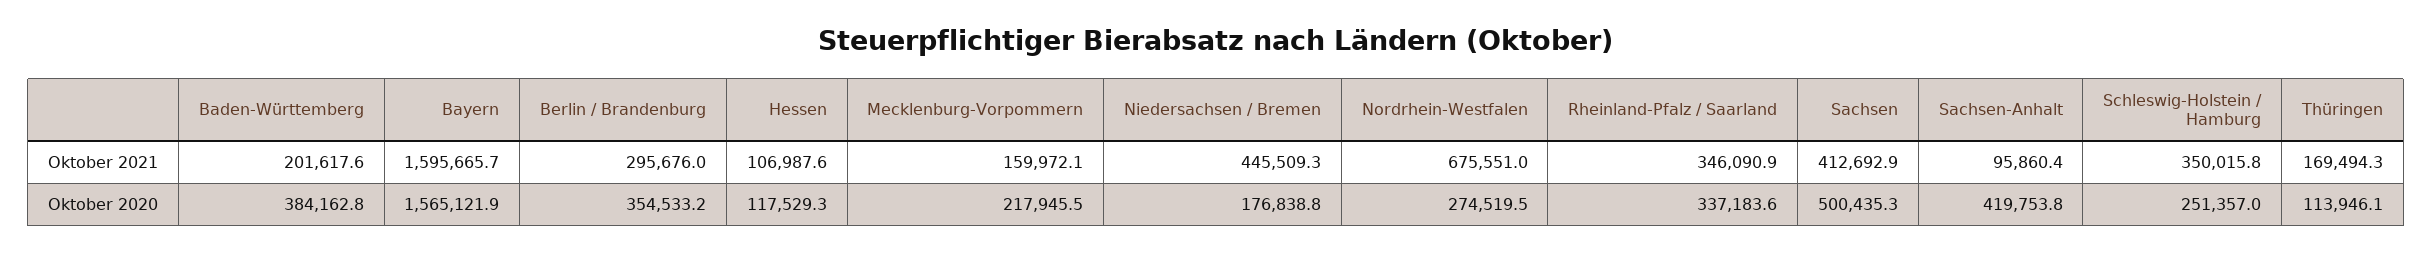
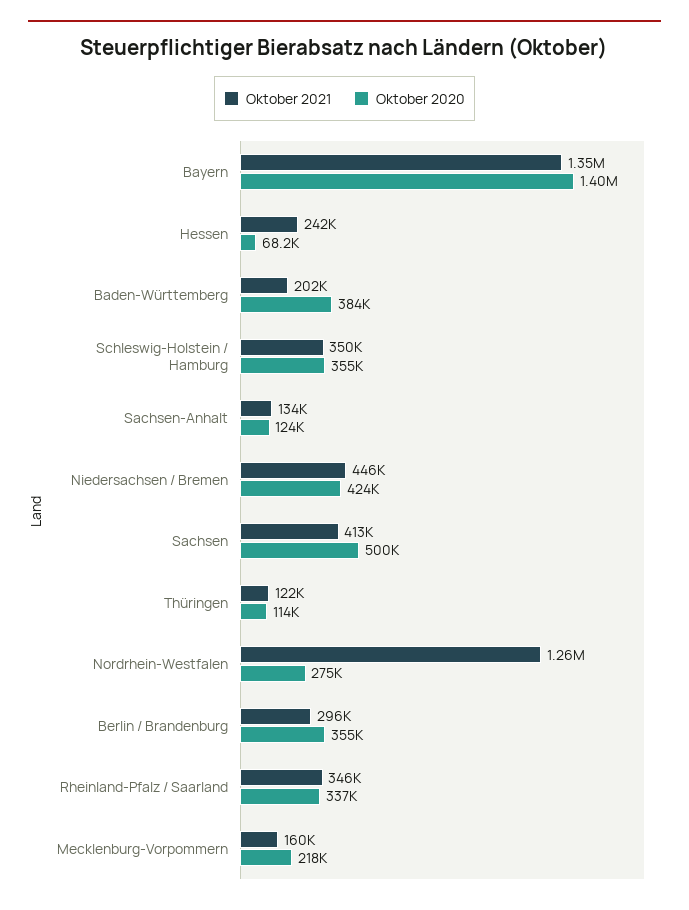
Oktober 2021, Bayern: 1595665.7 -> 1350000
Oktober 2021, Hessen: 106987.6 -> 242000
Oktober 2021, Nordrhein-Westfalen: 675551 -> 1260000
Oktober 2021, Sachsen-Anhalt: 95860.4 -> 134000
Oktober 2021, Thüringen: 169494.3 -> 122000
Oktober 2020, Bayern: 1565121.9 -> 1400000
Oktober 2020, Hessen: 117529.3 -> 68200
Oktober 2020, Niedersachsen / Bremen: 176838.8 -> 424000
Oktober 2020, Sachsen-Anhalt: 419753.8 -> 124000
Oktober 2020, Schleswig-Holstein / Hamburg: 251357 -> 355000

